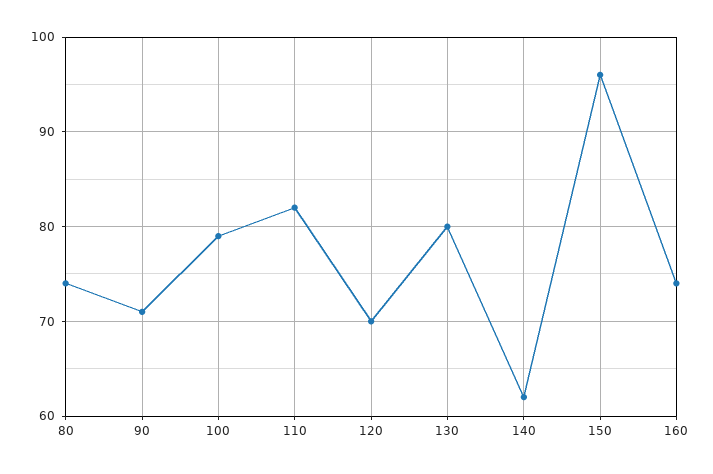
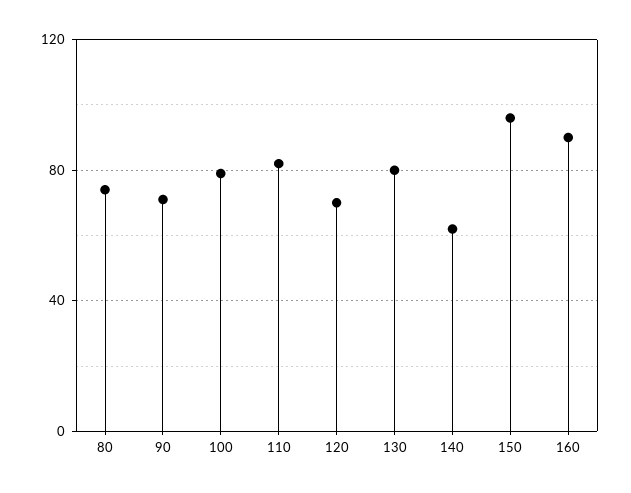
160: 74 -> 90

